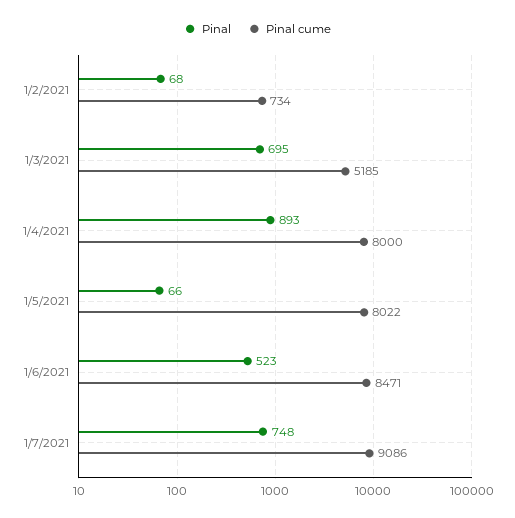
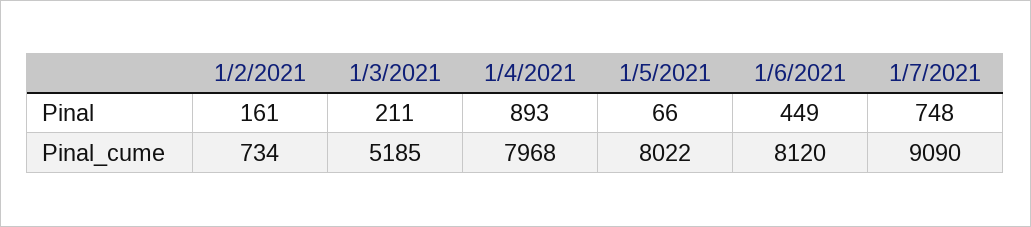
Pinal, 1/2/2021: 68 -> 161
Pinal, 1/3/2021: 695 -> 211
Pinal cume, 1/4/2021: 8000 -> 7968
Pinal, 1/6/2021: 523 -> 449
Pinal cume, 1/6/2021: 8471 -> 8120
Pinal cume, 1/7/2021: 9086 -> 9090

